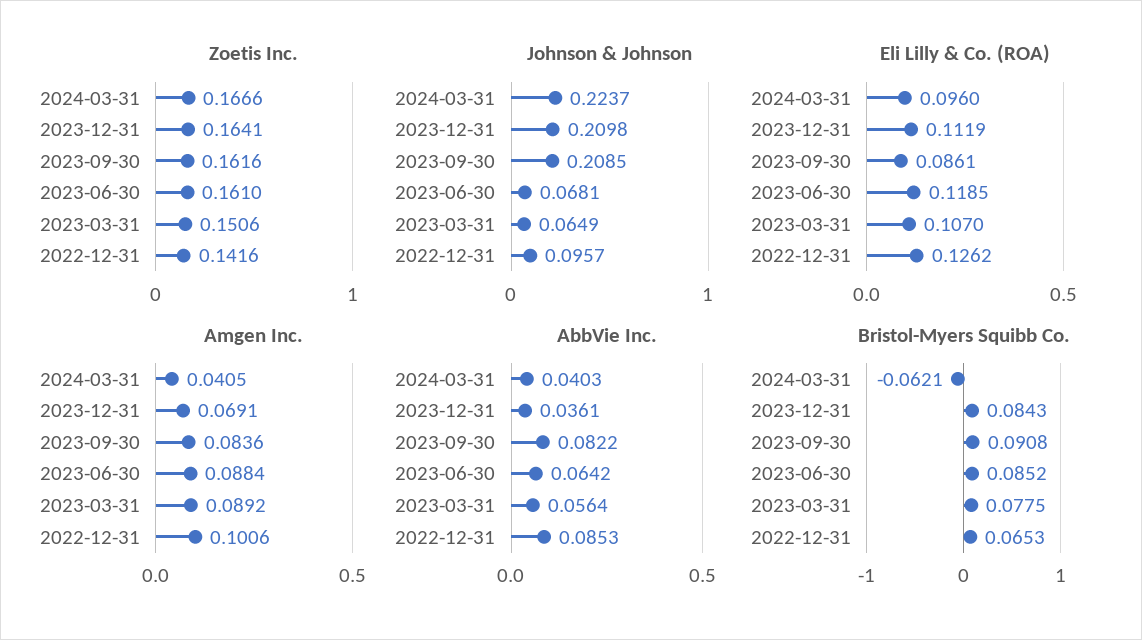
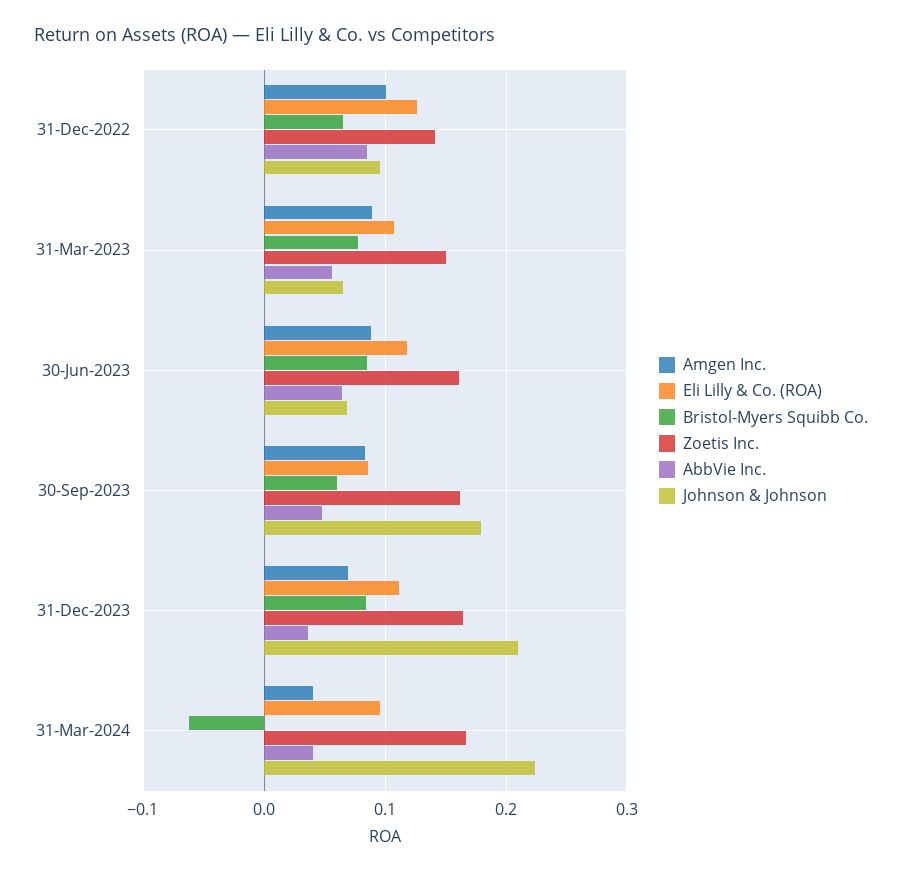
Johnson & Johnson, 2023-09-30: 0.2085 -> 0.18
AbbVie Inc., 2023-09-30: 0.0822 -> 0.05
Bristol-Myers Squibb Co., 2023-09-30: 0.0908 -> 0.06

